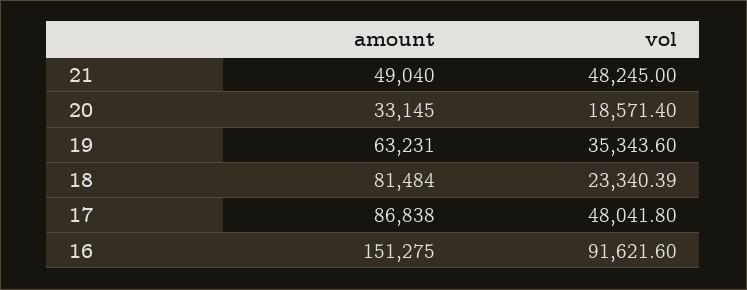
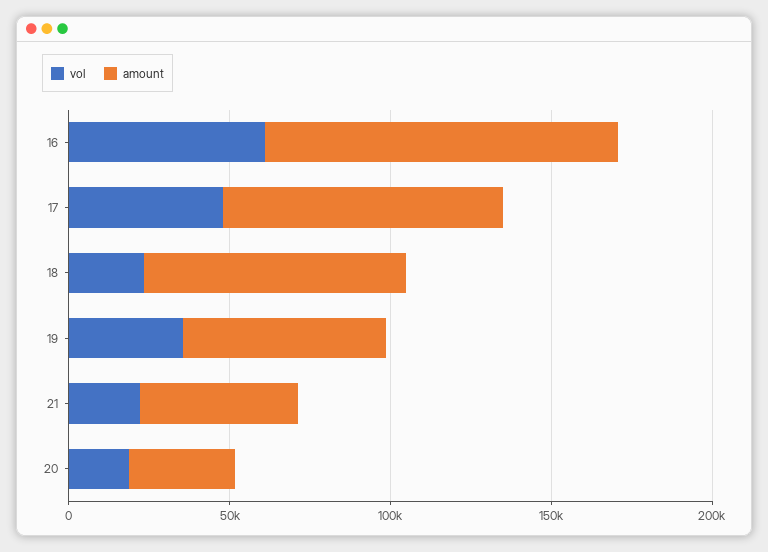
vol, 21: 48245 -> 20000
amount, 16: 151275 -> 110000
vol, 16: 91621.6 -> 60000

